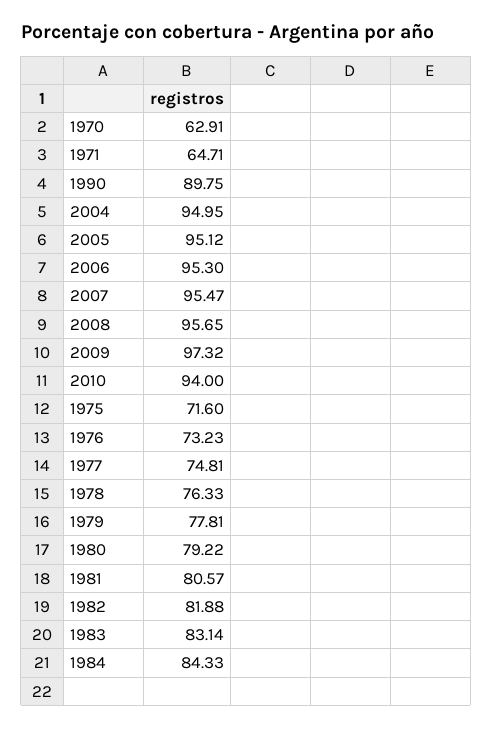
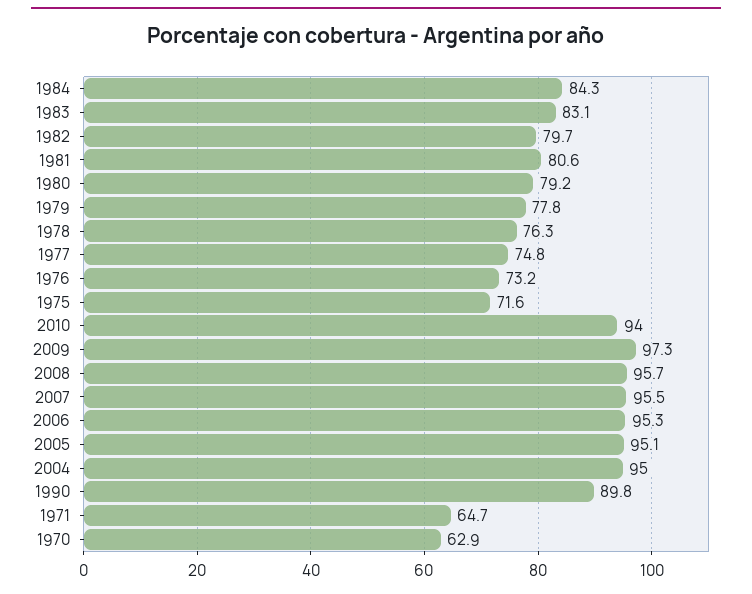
1982: 81.88 -> 79.7

